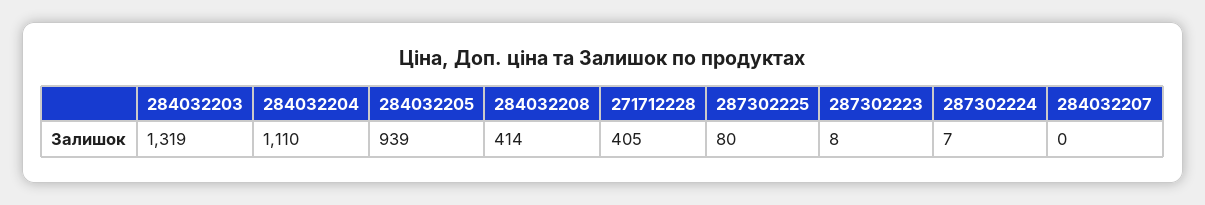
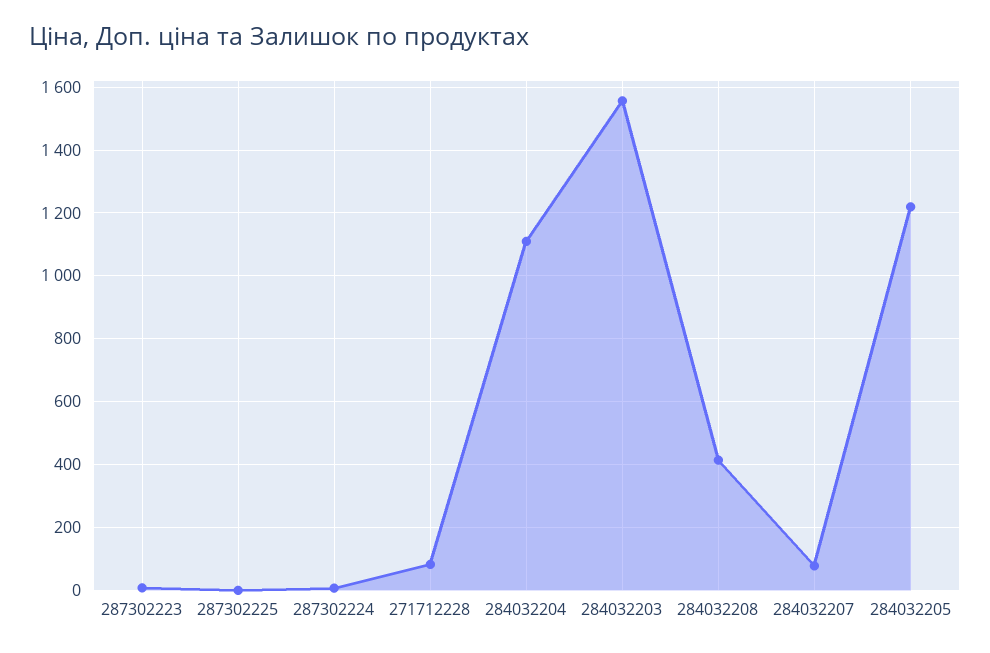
284032203: 1319 -> 1560
284032205: 939 -> 1220
271712228: 405 -> 80
287302225: 80 -> 0
284032207: 0 -> 80

